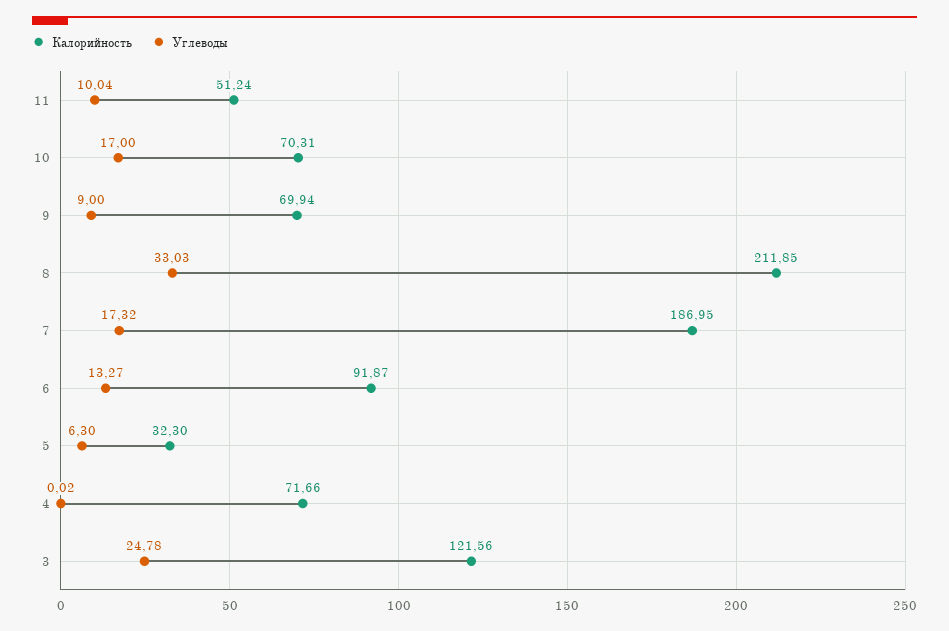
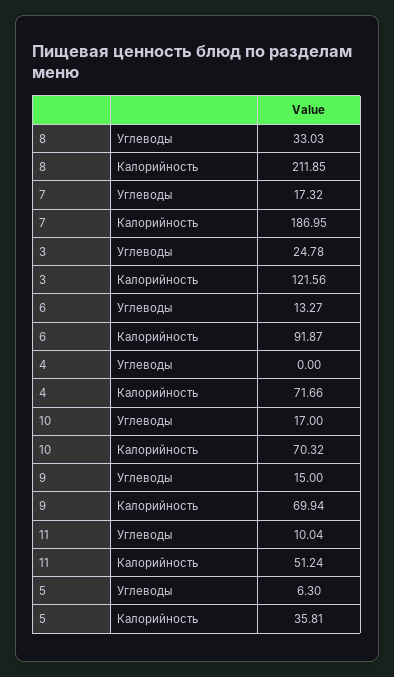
Калорийность, 10: 70.31 -> 70.32
Углеводы, 9: 9 -> 15
Калорийность, 5: 32.3 -> 35.81
Углеводы, 4: 0.02 -> 0

